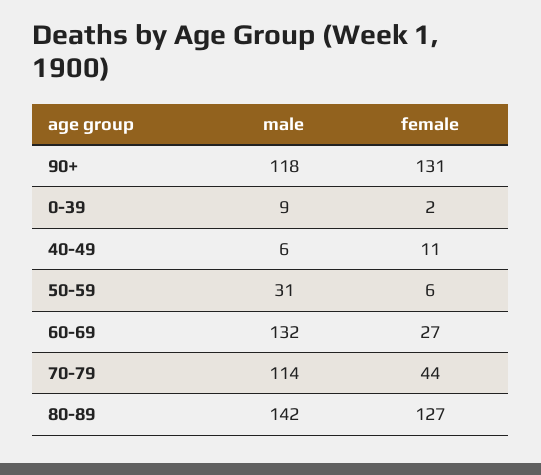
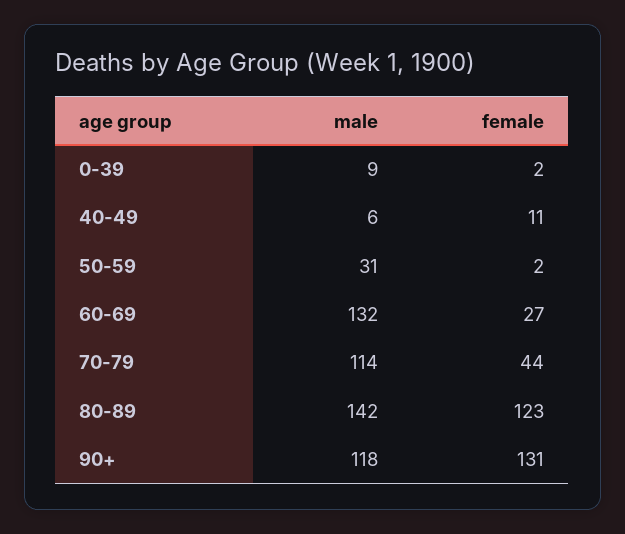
female, 50-59: 6 -> 2
female, 80-89: 127 -> 123

